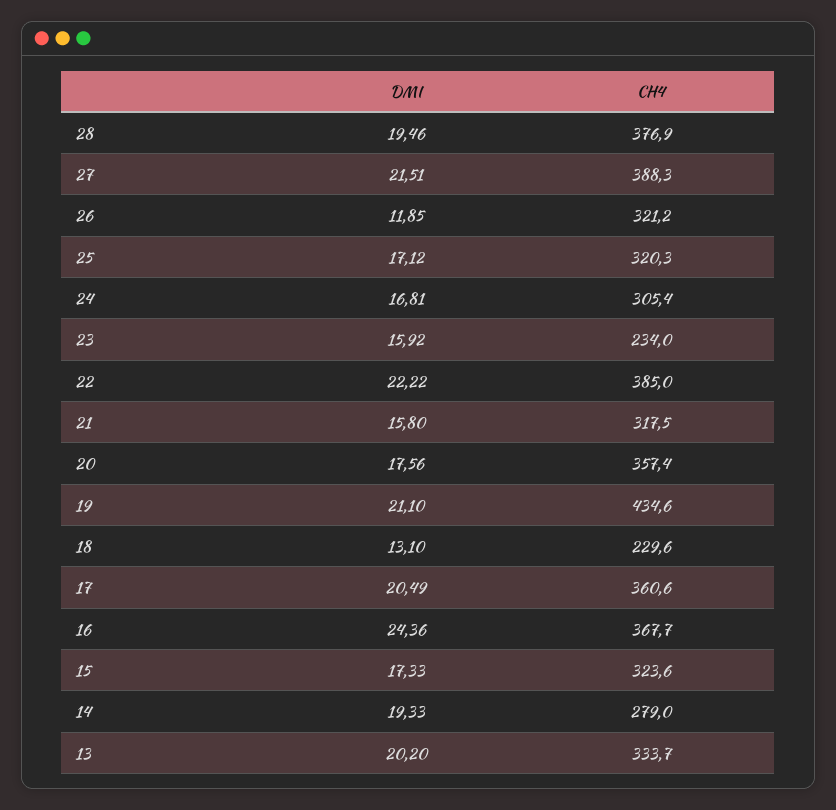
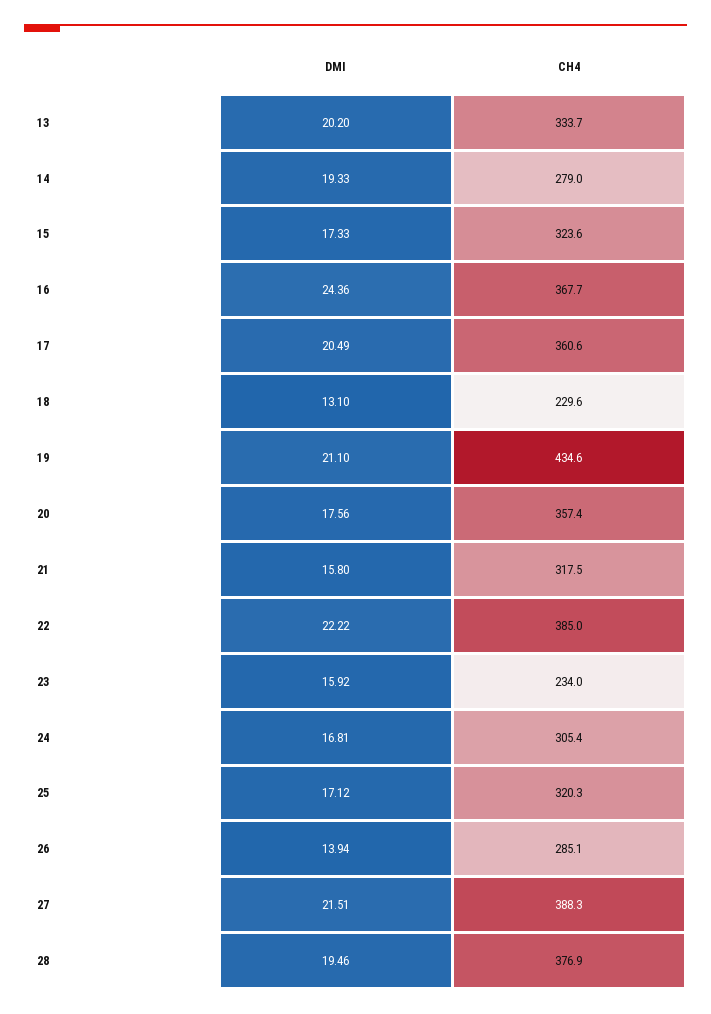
DMI, 26: 11.85 -> 13.94
CH4, 26: 321.2 -> 285.1

